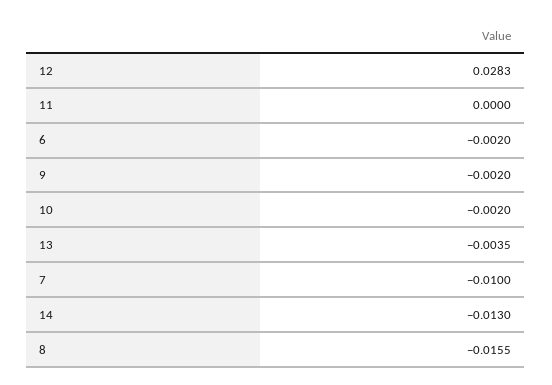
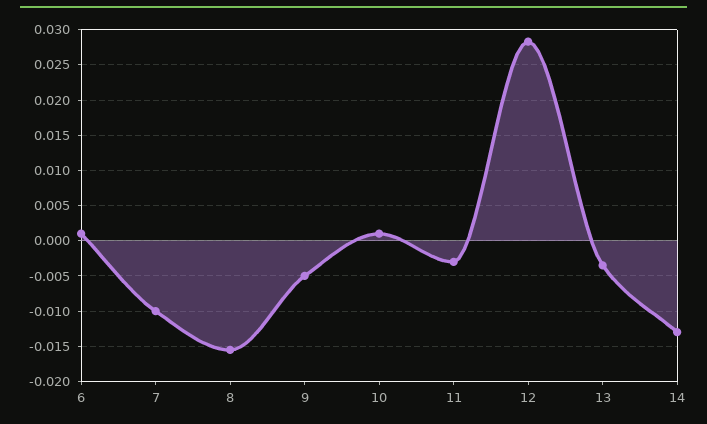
11: 0 -> -0.003
6: -0.002 -> 0.001
9: -0.002 -> -0.005
10: -0.002 -> 0.001

